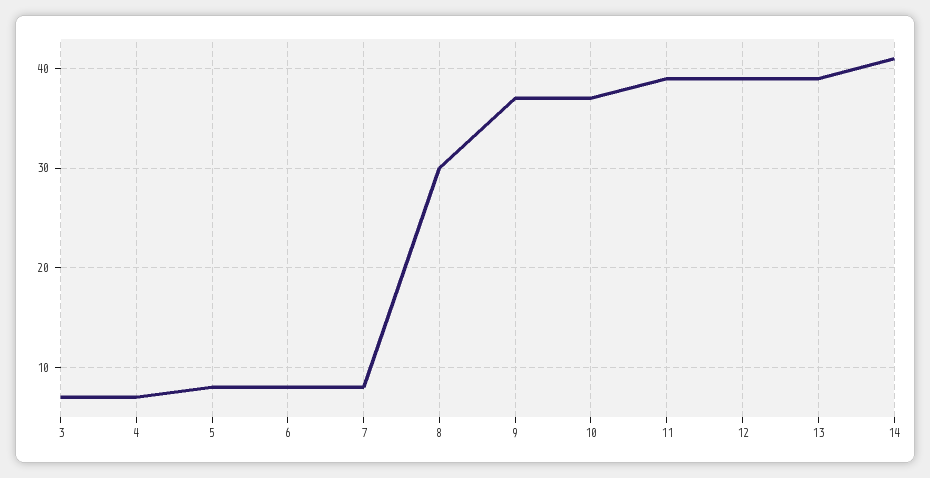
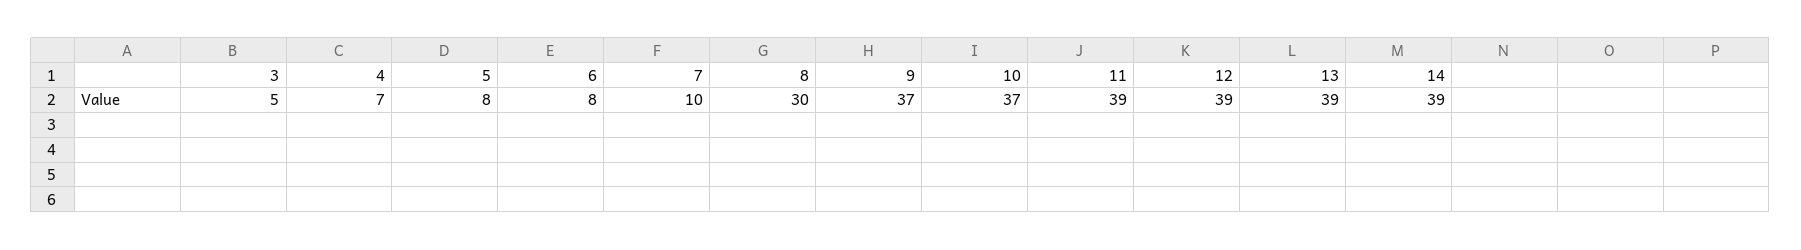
3: 7 -> 5
7: 8 -> 10
14: 41 -> 39

